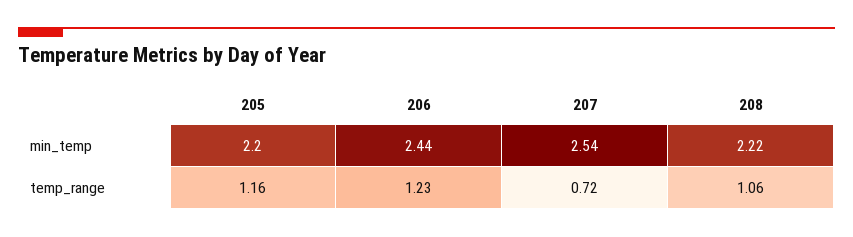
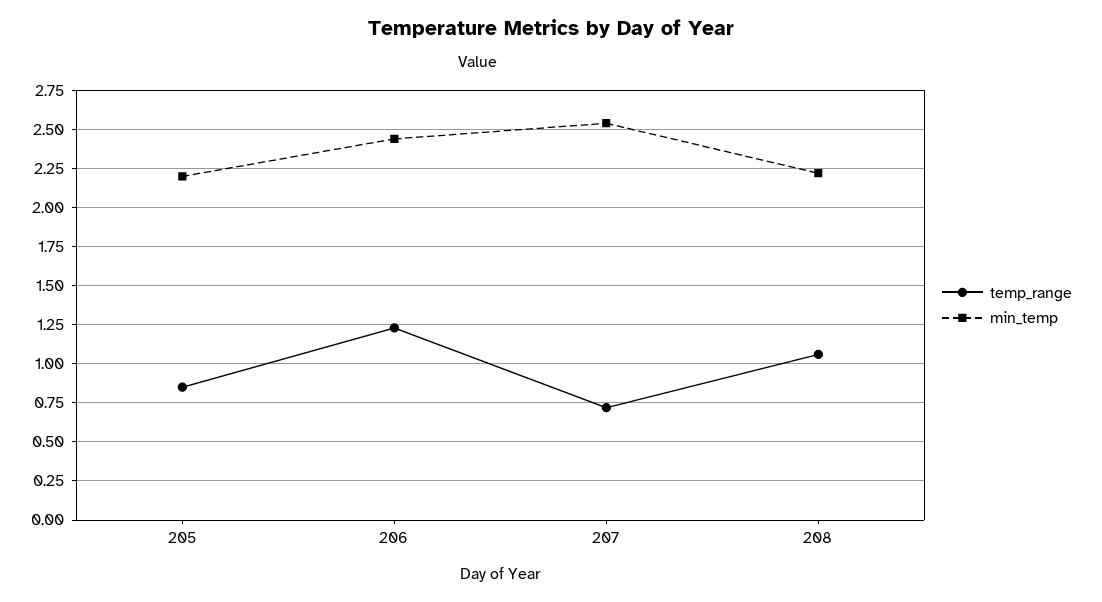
temp_range, 205: 1.16 -> 0.85

